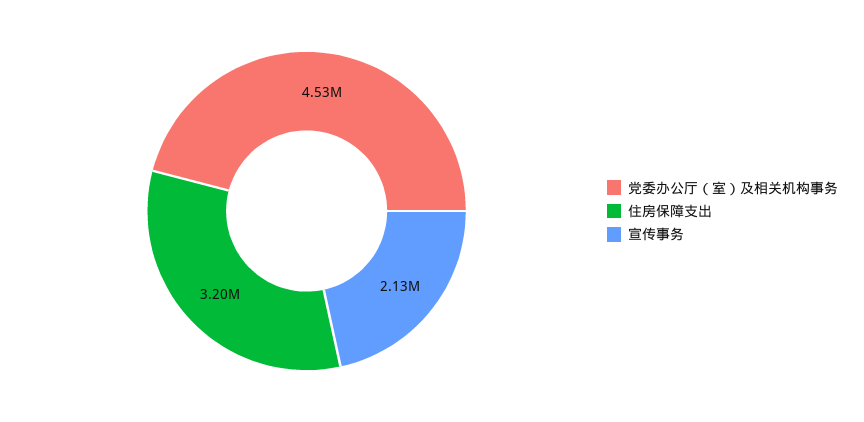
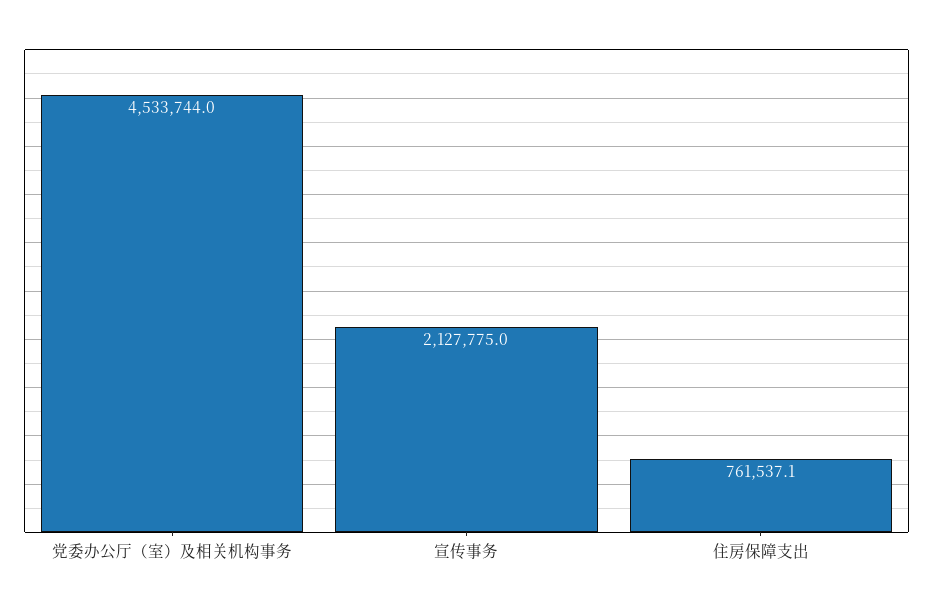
住房保障支出: 3200000 -> 761537.1

